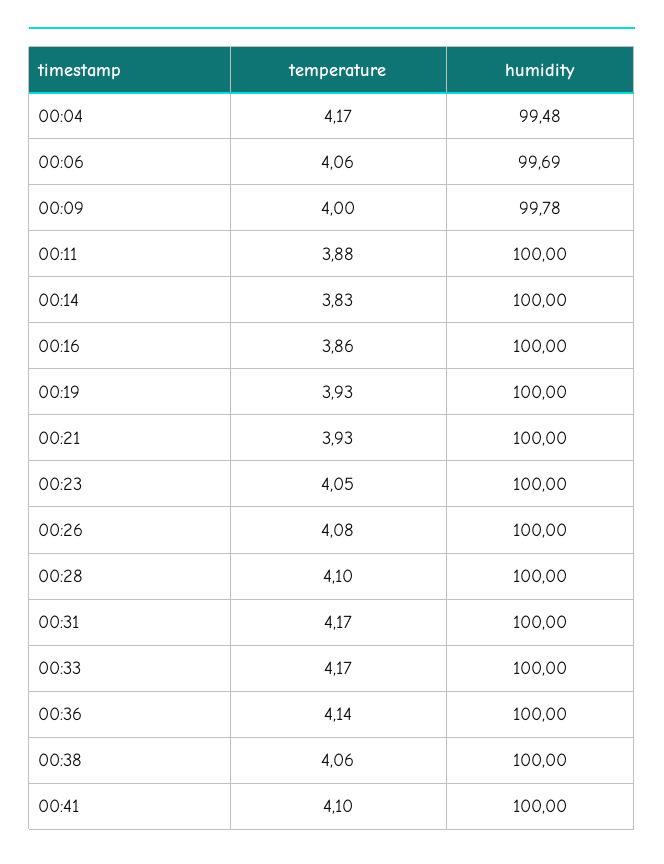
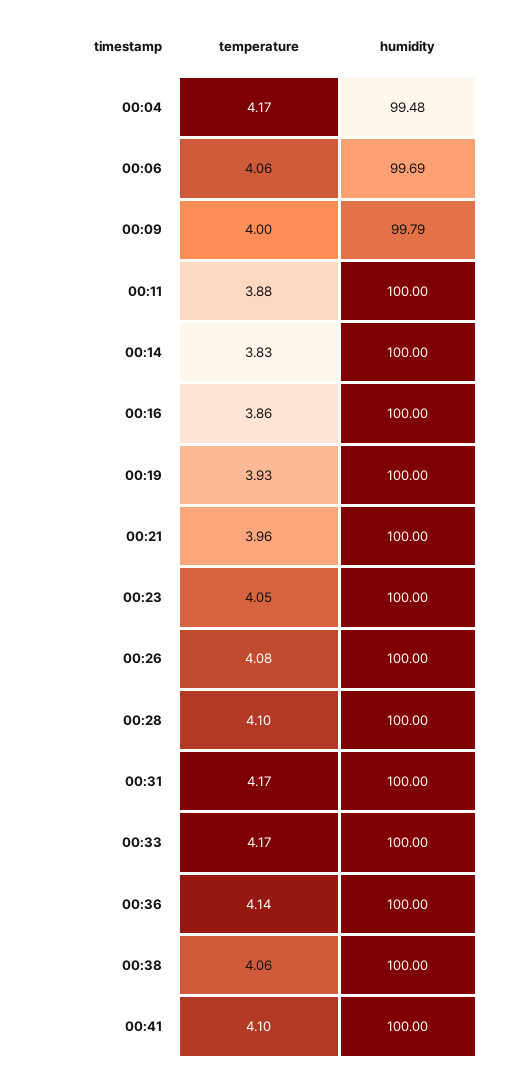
humidity, 00:09: 99.78 -> 99.79
temperature, 00:21: 3.93 -> 3.96

